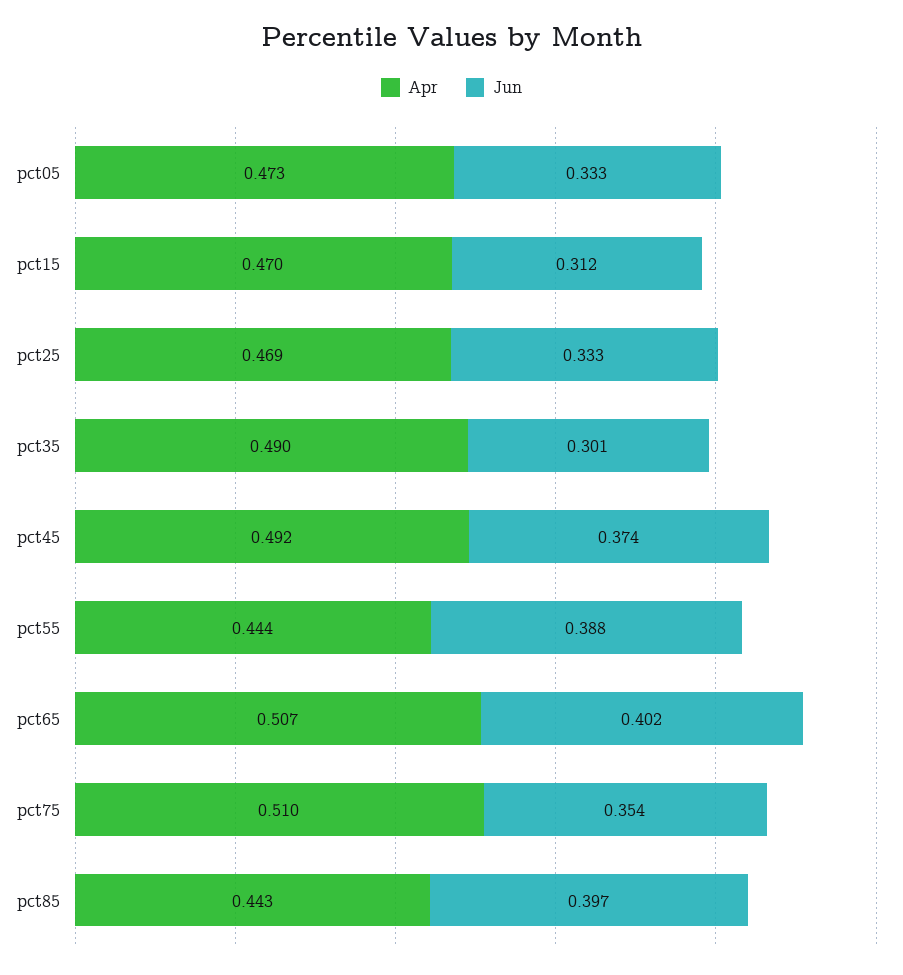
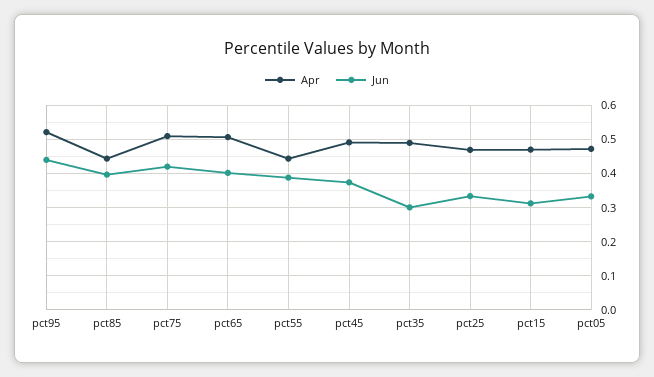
Jun, pct75: 0.354 -> 0.42
Apr, pct95: none -> 0.52
Jun, pct95: none -> 0.44

